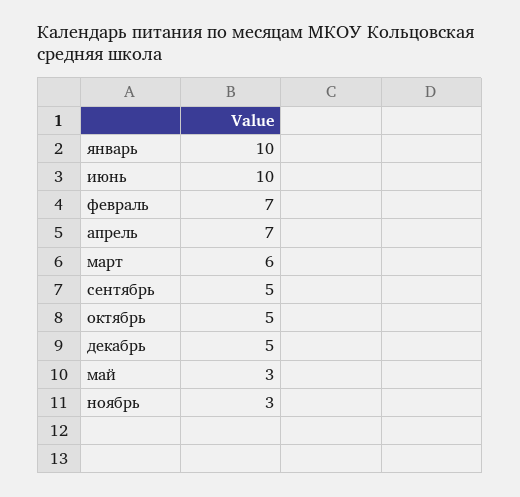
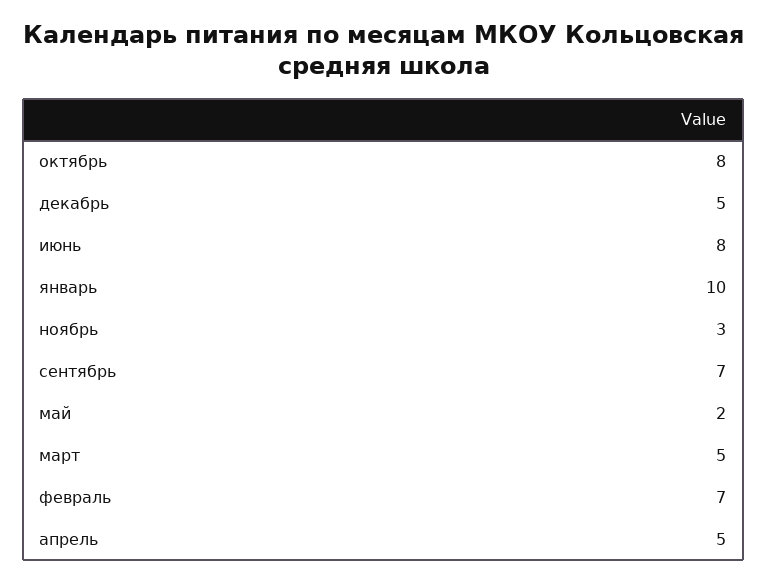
июнь: 10 -> 8
апрель: 7 -> 5
март: 6 -> 5
сентябрь: 5 -> 7
октябрь: 5 -> 8
май: 3 -> 2

